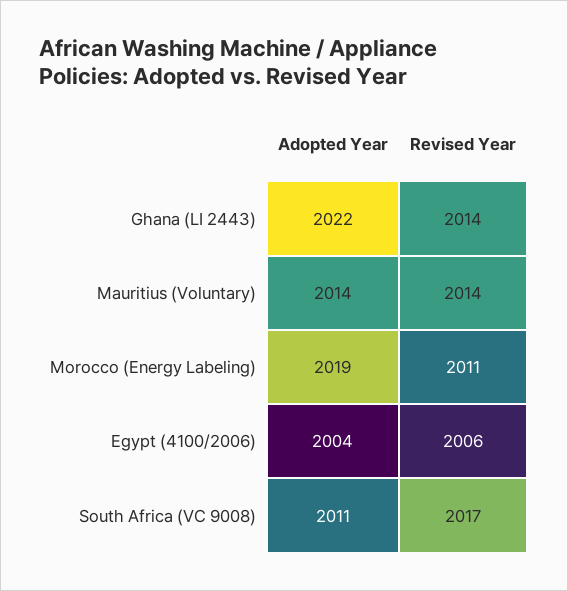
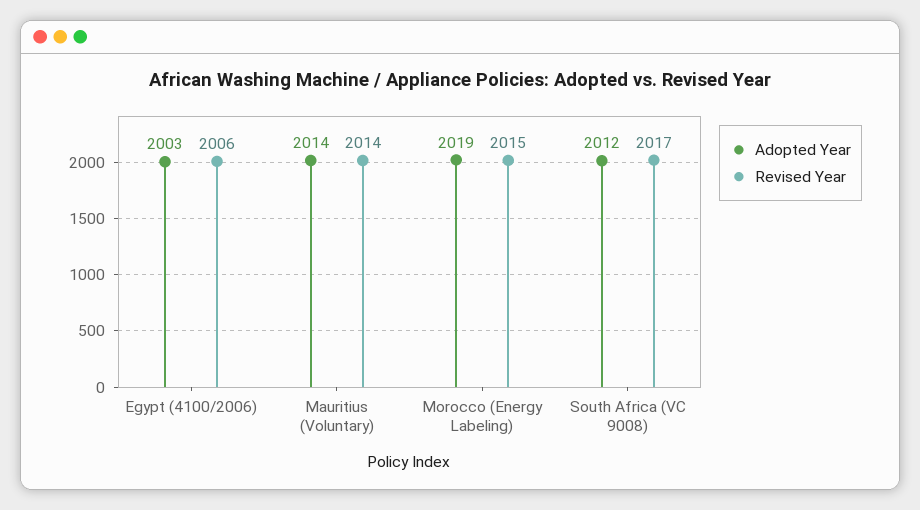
Adopted Year, Ghana (LI 2443): 2022 -> none
Revised Year, Ghana (LI 2443): 2014 -> none
Revised Year, Morocco (Energy Labeling): 2011 -> 2015
Adopted Year, Egypt (4100/2006): 2004 -> 2003
Adopted Year, South Africa (VC 9008): 2011 -> 2012

